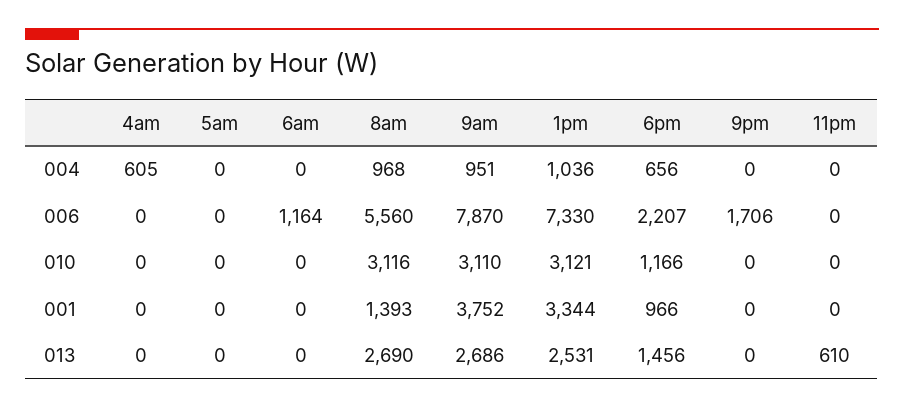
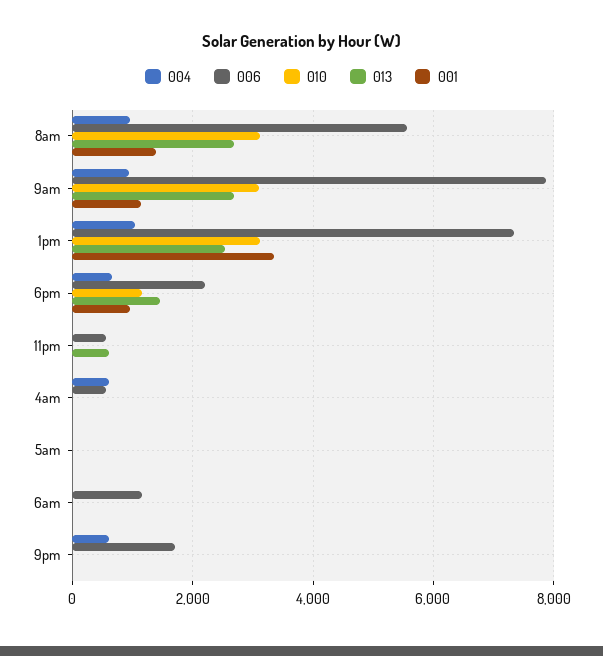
004, 9pm: 0 -> 600
006, 4am: 0 -> 600
006, 11pm: 0 -> 600
001, 9am: 3752 -> 1200

